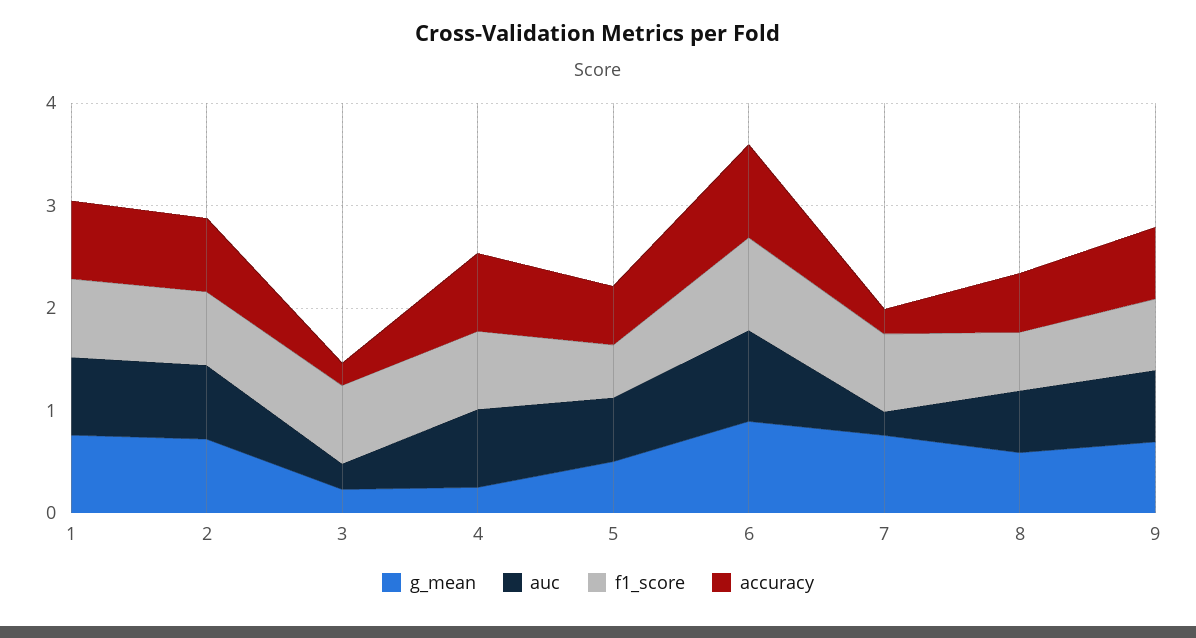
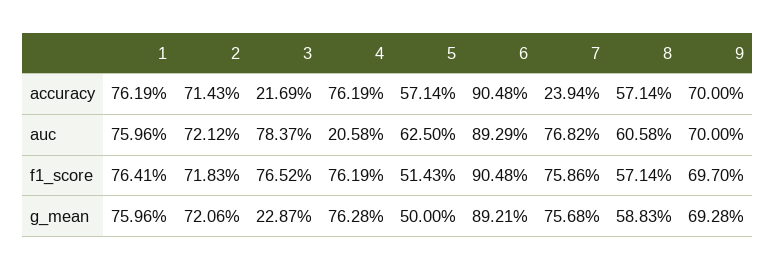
auc, 3: 0.2 -> 0.7837
g_mean, 4: 0.2 -> 0.7628
auc, 4: 0.8 -> 0.2058
auc, 7: 0.2 -> 0.7682

